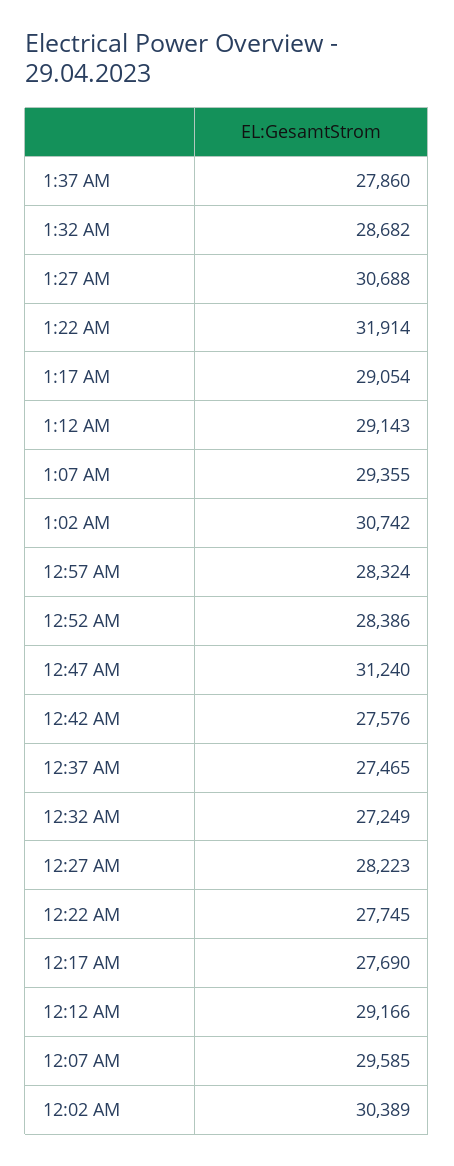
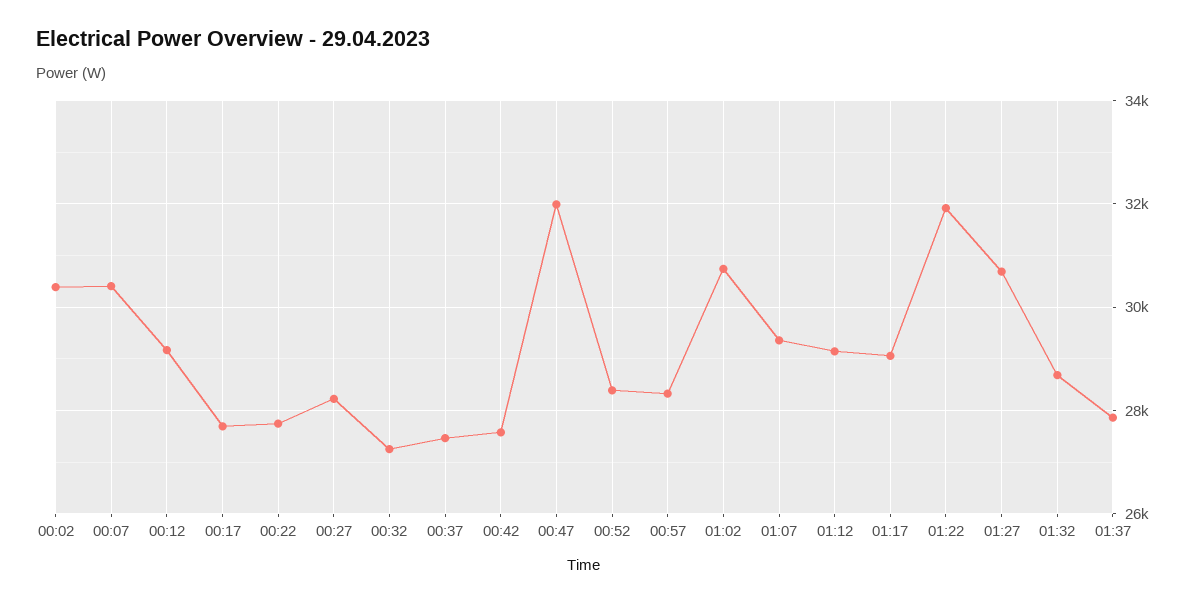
12:47 AM: 31240 -> 32000
12:07 AM: 29585 -> 30400

